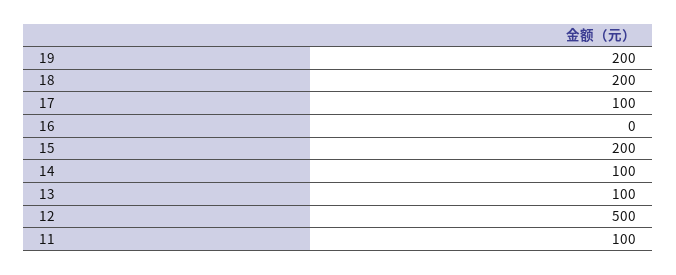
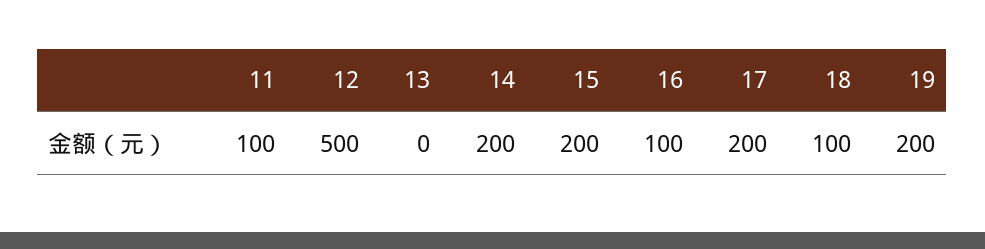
18: 200 -> 100
17: 100 -> 200
16: 0 -> 100
14: 100 -> 200
13: 100 -> 0

